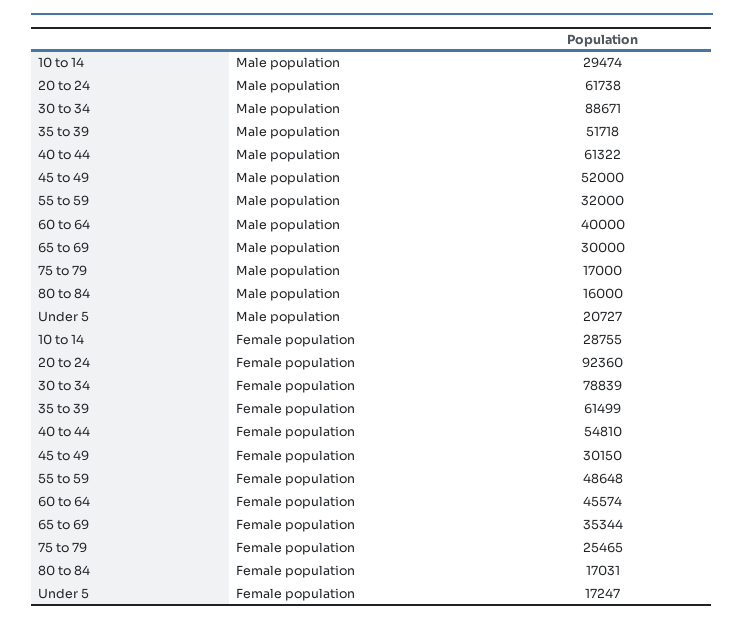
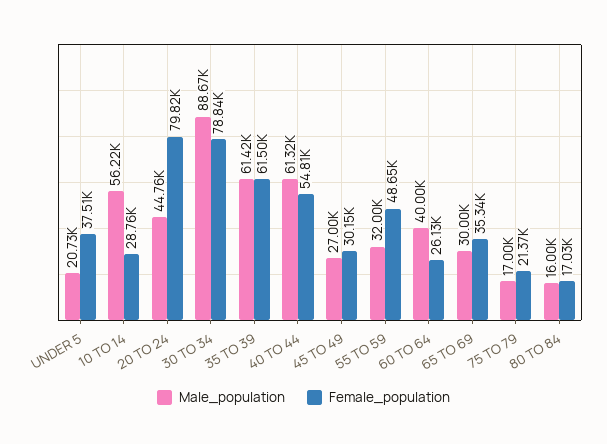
Male population, 10 to 14: 29474 -> 56220
Male population, 20 to 24: 61738 -> 44760
Male population, 35 to 39: 51718 -> 61420
Male population, 45 to 49: 52000 -> 27000
Female population, 20 to 24: 92360 -> 79820
Female population, 60 to 64: 45574 -> 26130
Female population, 75 to 79: 25465 -> 21370
Female population, Under 5: 17247 -> 37510

